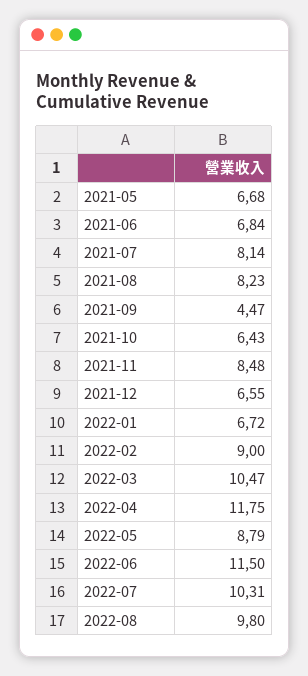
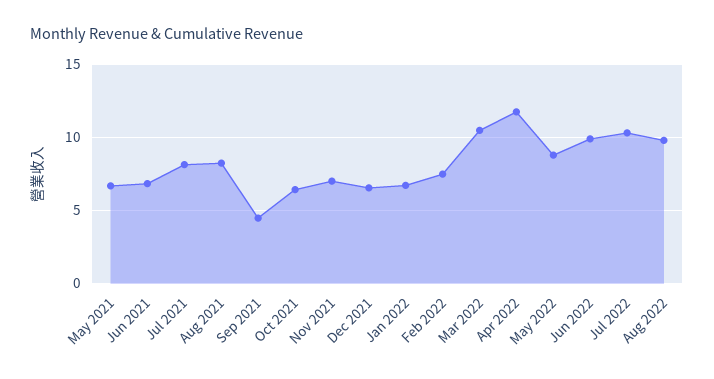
2021-11: 8.48 -> 7
2022-02: 9 -> 7.5
2022-06: 11.5 -> 10

